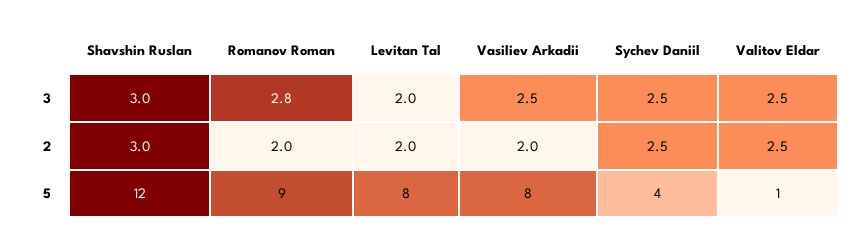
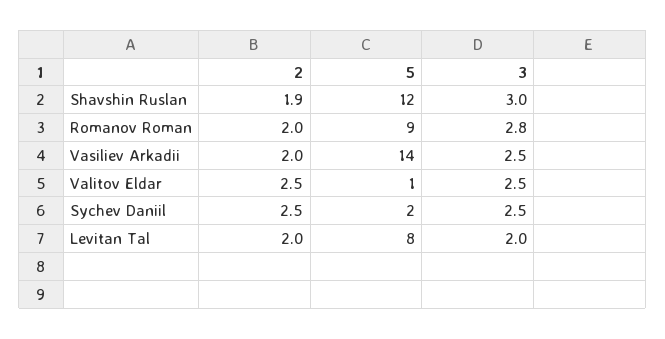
Shavshin Ruslan, 2: 3 -> 1.9
Vasiliev Arkadii, 5: 8 -> 14
Sychev Daniil, 5: 4 -> 2

